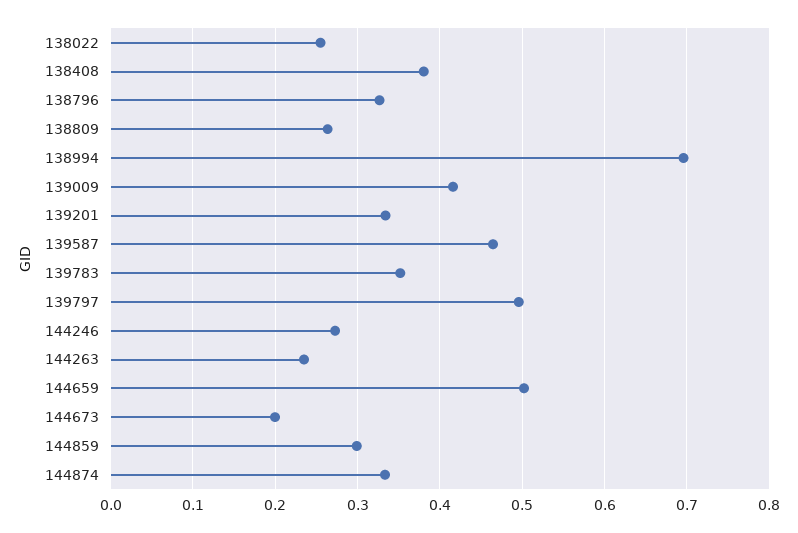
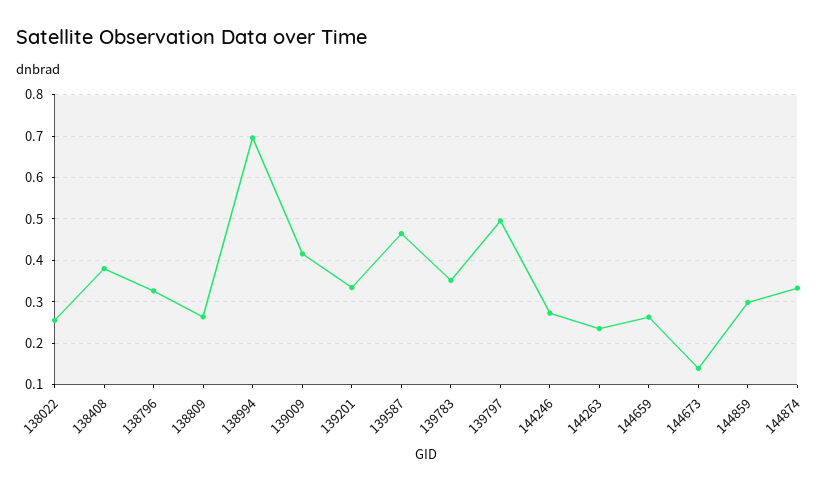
144659: 0.5 -> 0.26
144673: 0.2 -> 0.14

